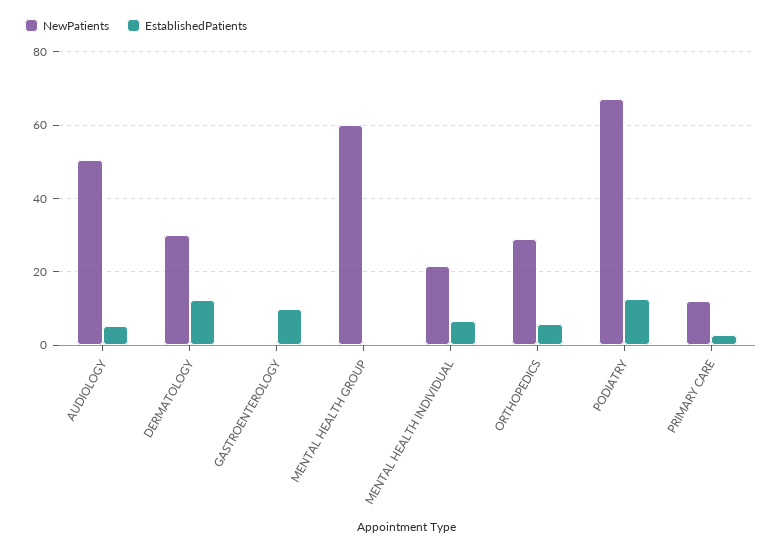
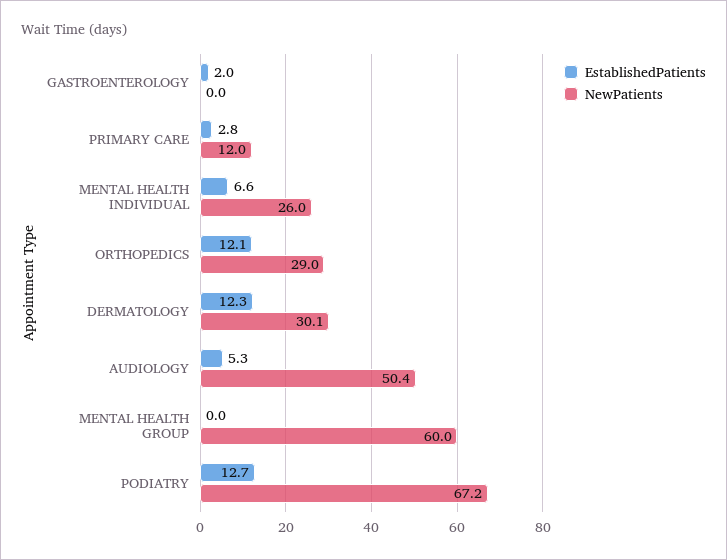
EstablishedPatients, GASTROENTEROLOGY: 10 -> 2
NewPatients, MENTAL HEALTH INDIVIDUAL: 22 -> 26
EstablishedPatients, ORTHOPEDICS: 6 -> 12.1

